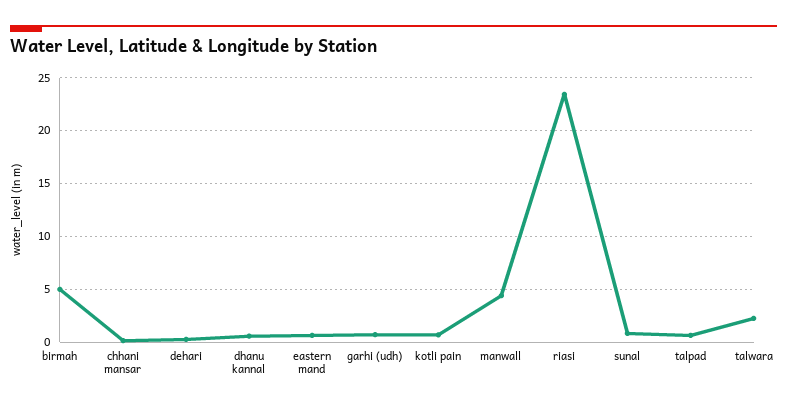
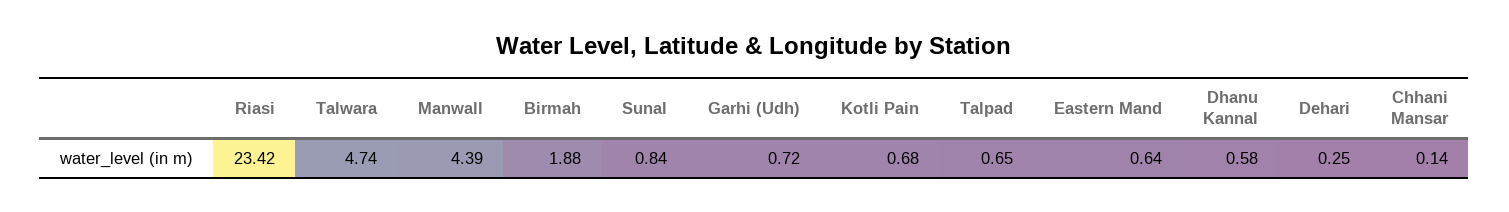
birmah: 5 -> 1.88
talwara: 2 -> 4.74

